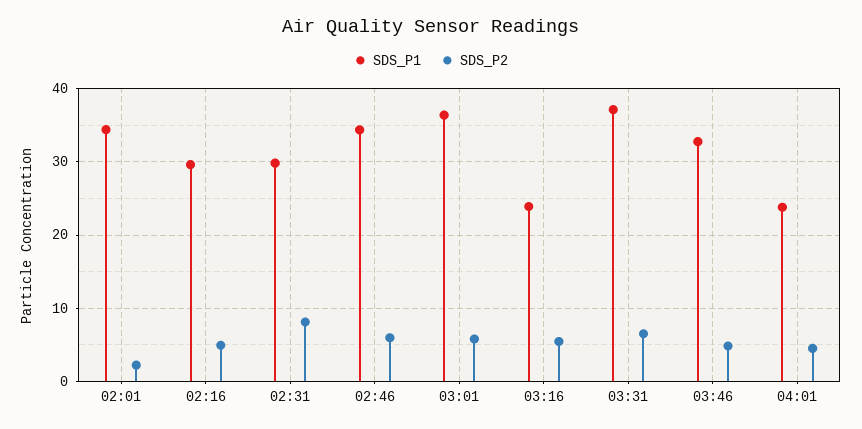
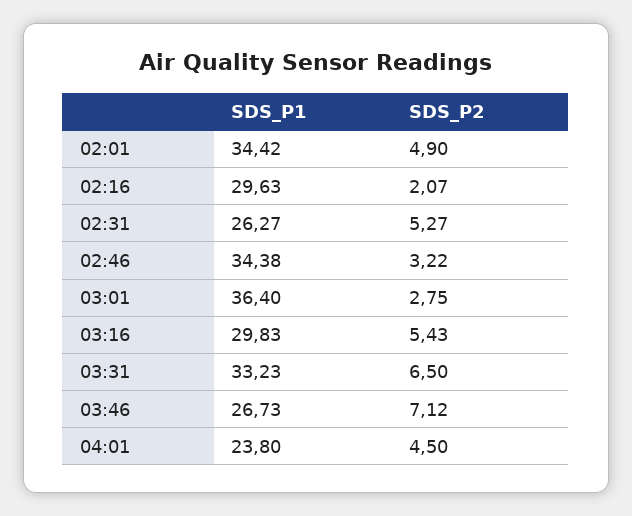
SDS_P2, 02:01: 2 -> 4.9
SDS_P2, 02:16: 5 -> 2.07
SDS_P1, 02:31: 30 -> 26.27
SDS_P2, 02:31: 8 -> 5.27
SDS_P2, 02:46: 6 -> 3.22
SDS_P2, 03:01: 6 -> 2.75
SDS_P1, 03:16: 24 -> 29.83
SDS_P1, 03:31: 37 -> 33.23
SDS_P1, 03:46: 33 -> 26.73
SDS_P2, 03:46: 5 -> 7.12

